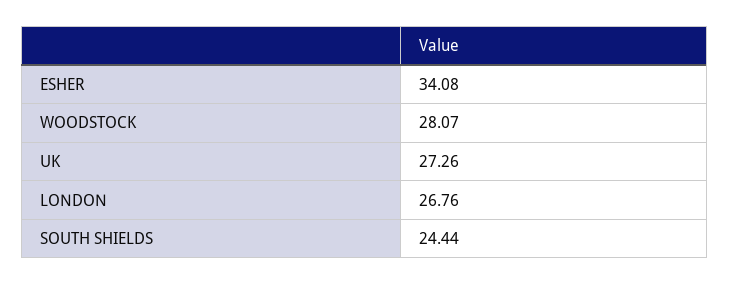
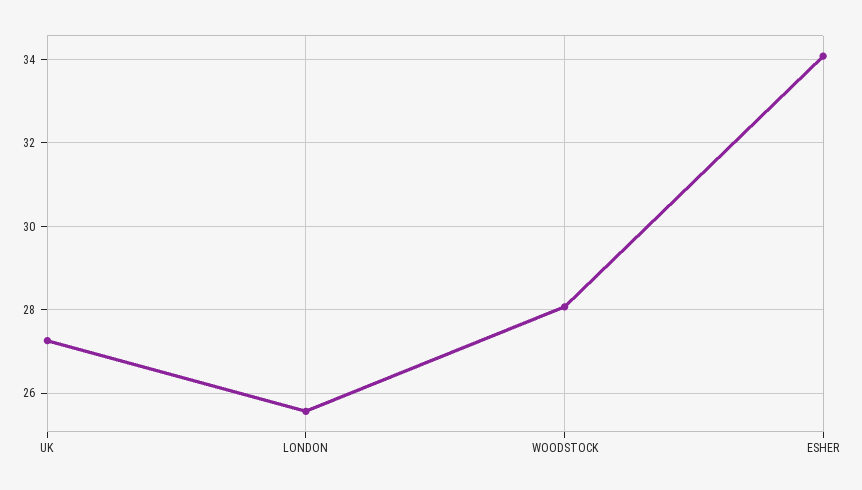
LONDON: 26.76 -> 25.6
SOUTH SHIELDS: 24.44 -> none

